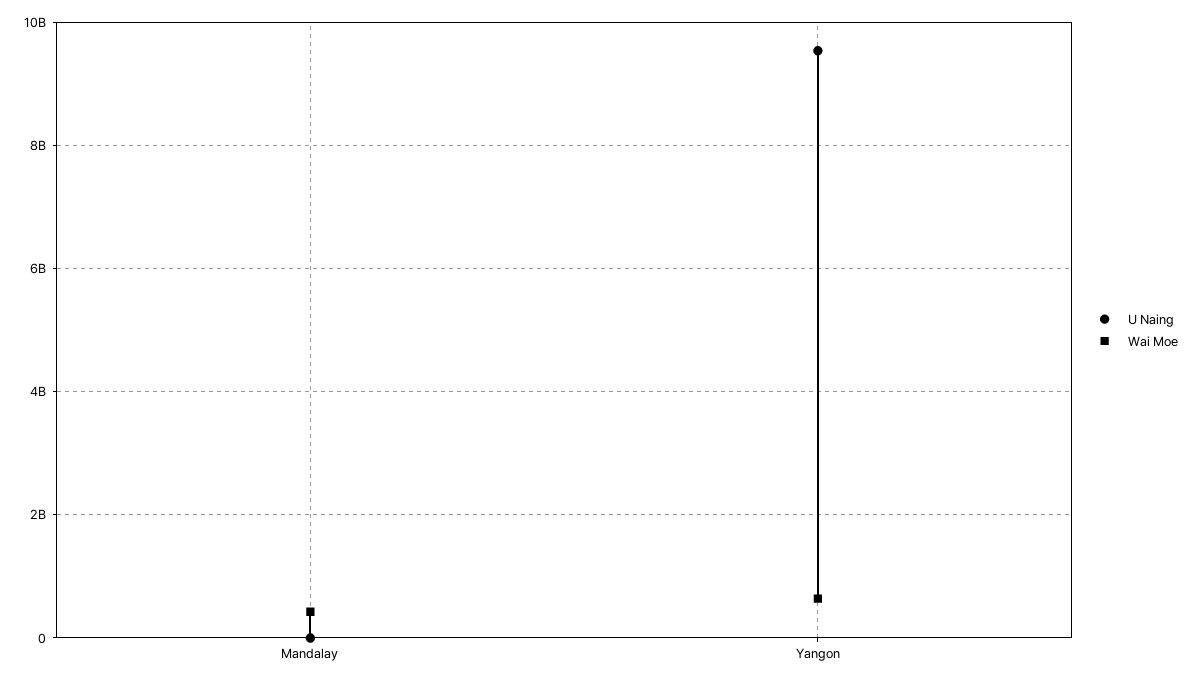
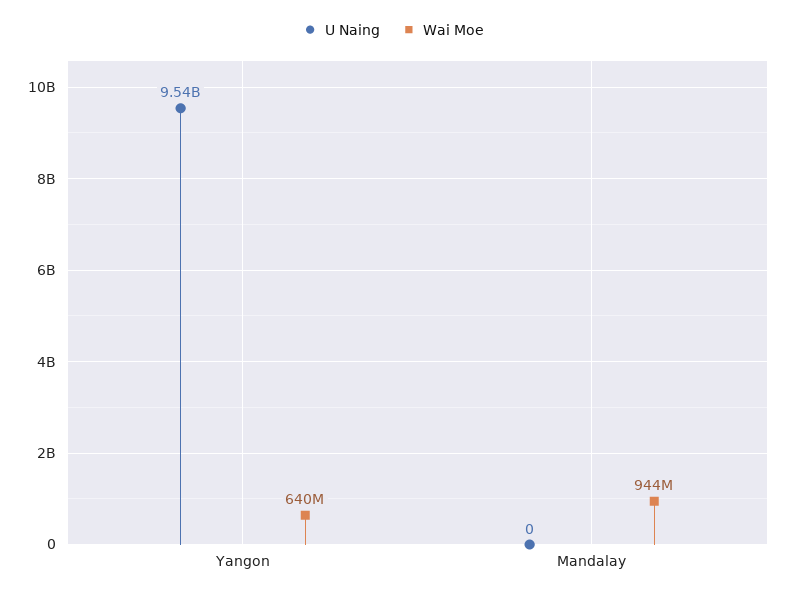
Wai Moe, Mandalay: 400000000 -> 944000000

